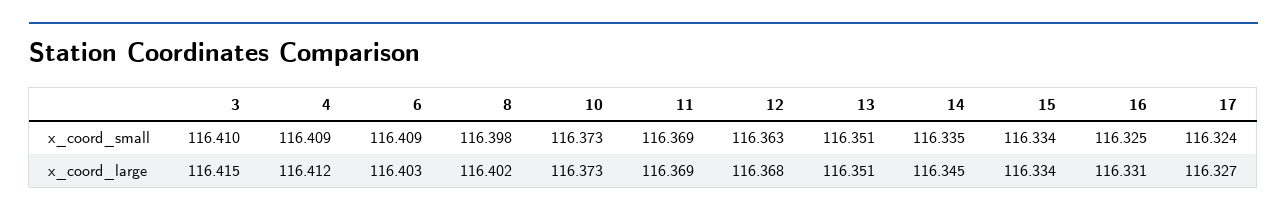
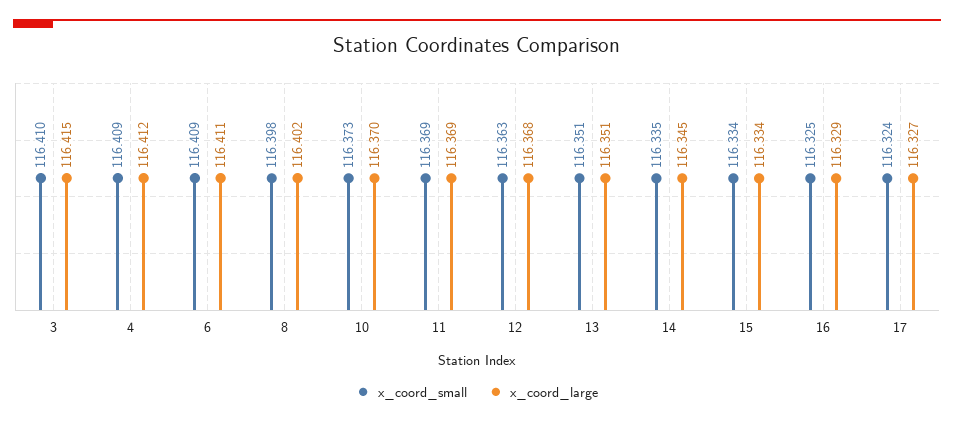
x_coord_large, 6: 116.403 -> 116.411
x_coord_large, 10: 116.373 -> 116.37
x_coord_large, 16: 116.331 -> 116.329

